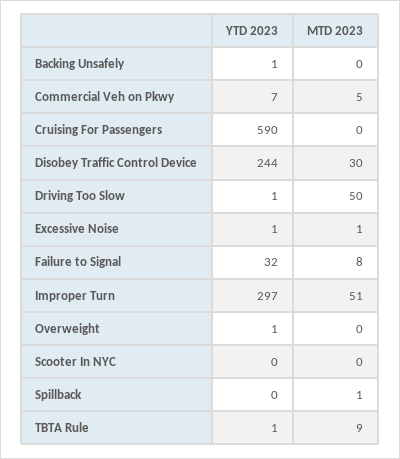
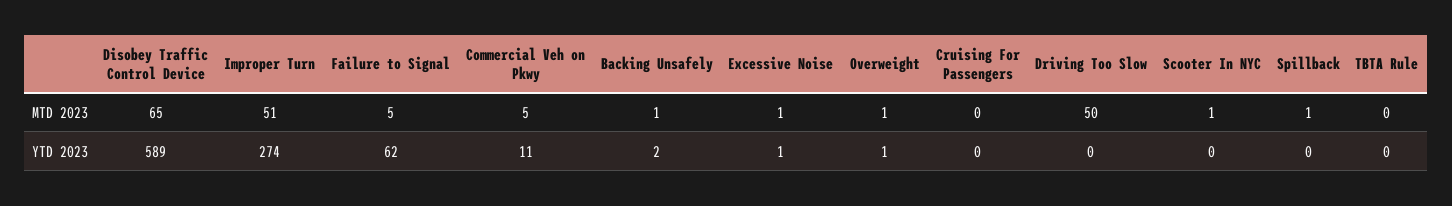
YTD 2023, Backing Unsafely: 1 -> 2
MTD 2023, Backing Unsafely: 0 -> 1
YTD 2023, Commercial Veh on Pkwy: 7 -> 11
YTD 2023, Cruising For Passengers: 590 -> 0
YTD 2023, Disobey Traffic Control Device: 244 -> 589
MTD 2023, Disobey Traffic Control Device: 30 -> 65
YTD 2023, Driving Too Slow: 1 -> 0
YTD 2023, Failure to Signal: 32 -> 62
MTD 2023, Failure to Signal: 8 -> 5
YTD 2023, Improper Turn: 297 -> 274
MTD 2023, Overweight: 0 -> 1
MTD 2023, Scooter In NYC: 0 -> 1
YTD 2023, TBTA Rule: 1 -> 0
MTD 2023, TBTA Rule: 9 -> 0

